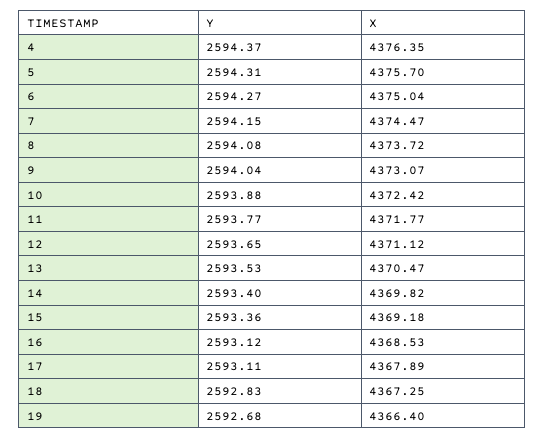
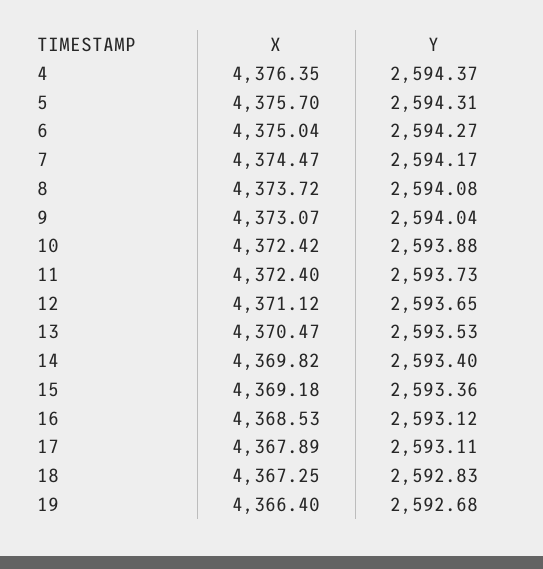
Y, 7: 2594.15 -> 2594.17
Y, 11: 2593.77 -> 2593.73
X, 11: 4371.77 -> 4372.4

